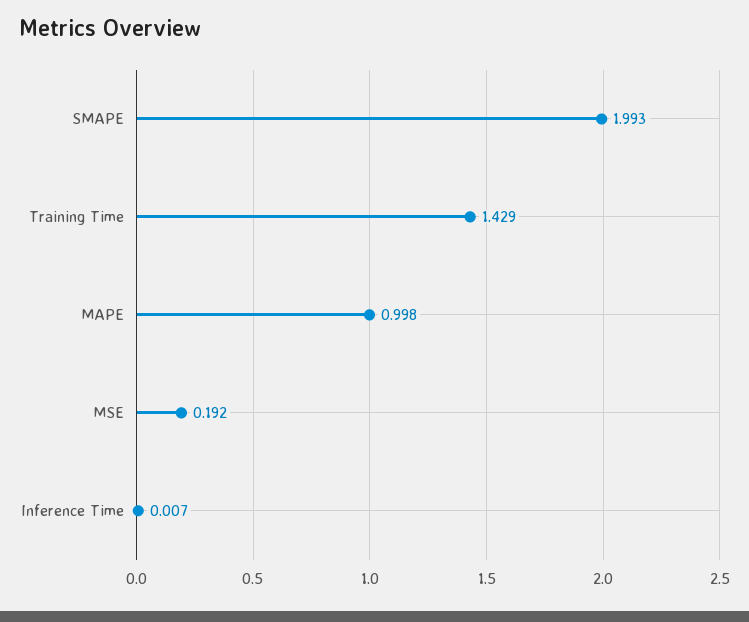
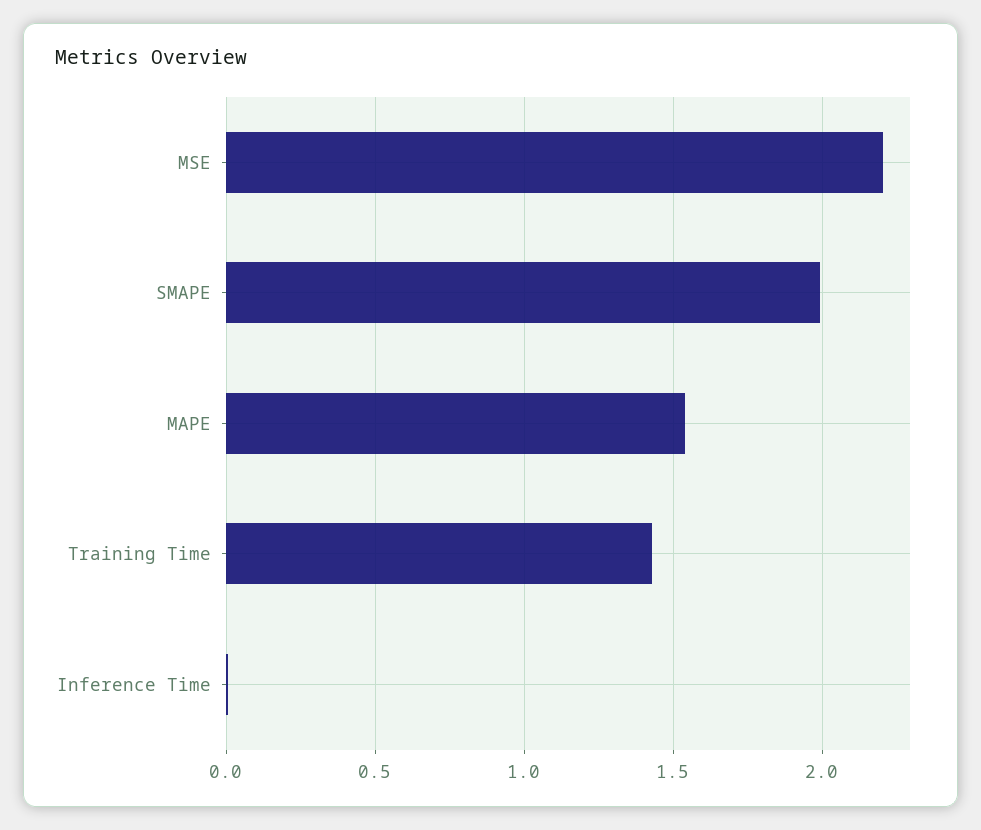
MAPE: 0.998 -> 1.55
MSE: 0.192 -> 2.2

